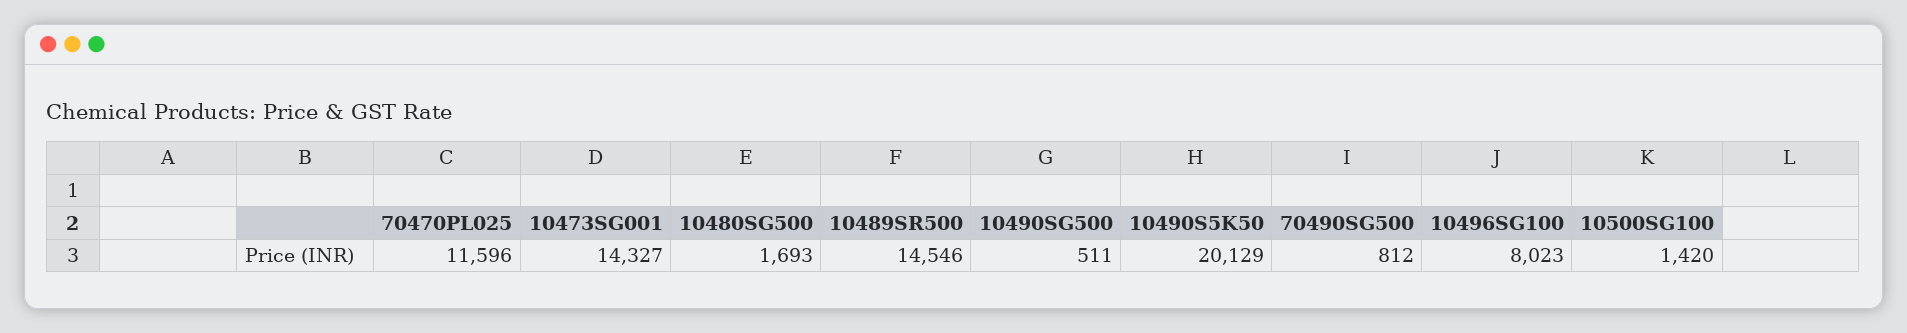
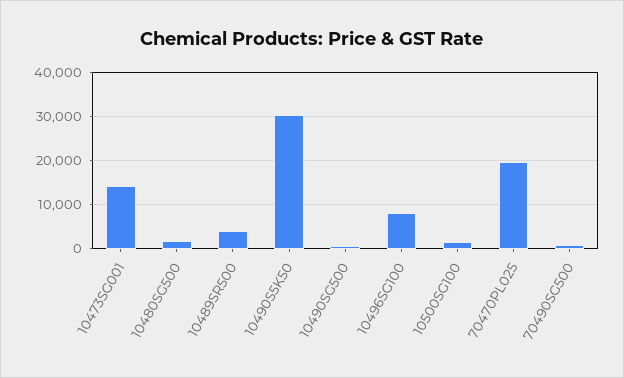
70470PL025: 11596 -> 20000
10489SR500: 14546 -> 4000
10490S5K50: 20129 -> 30000

